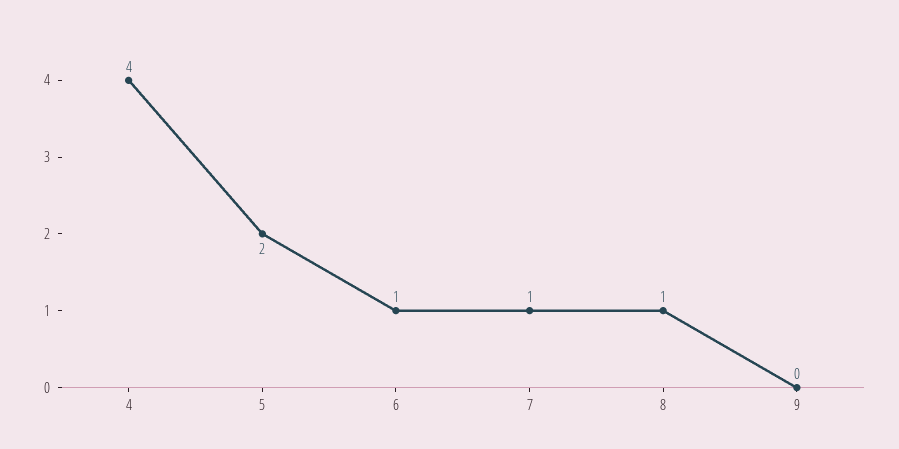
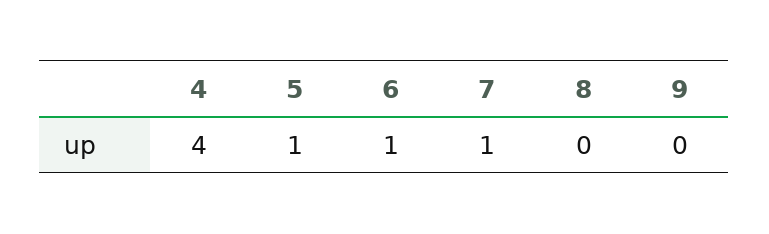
5: 2 -> 1
8: 1 -> 0

